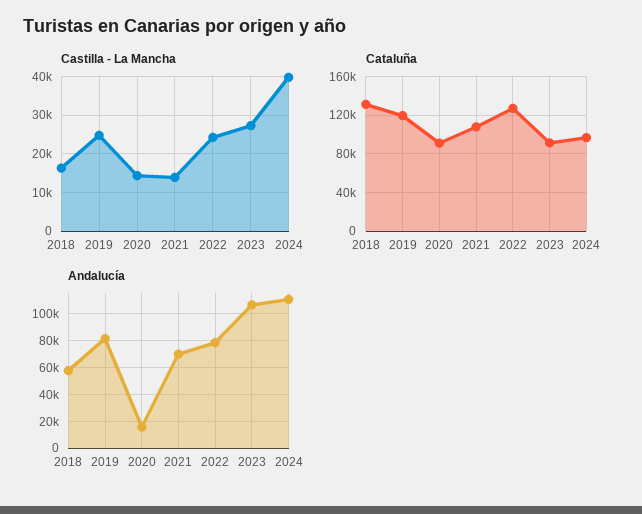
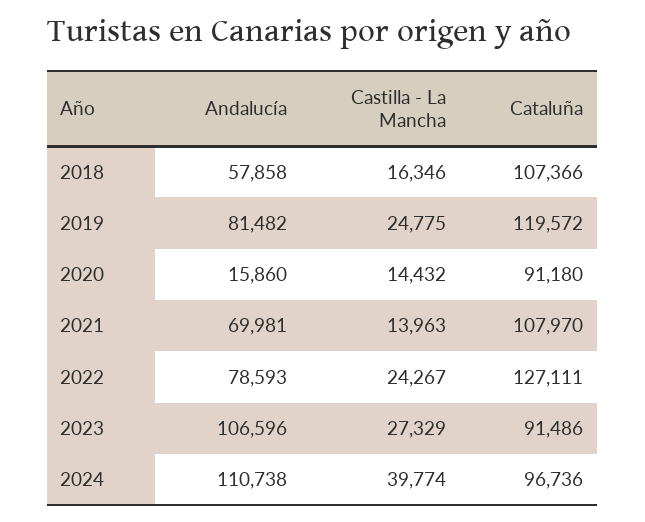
Cataluña, 2018: 130000 -> 107366

